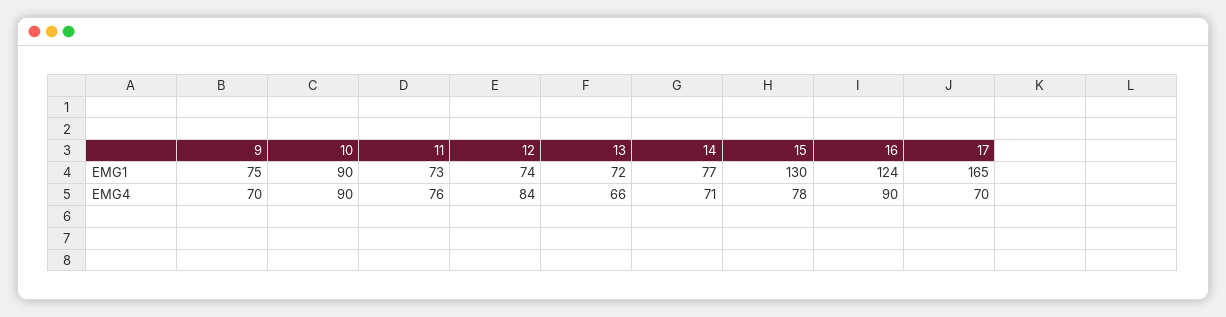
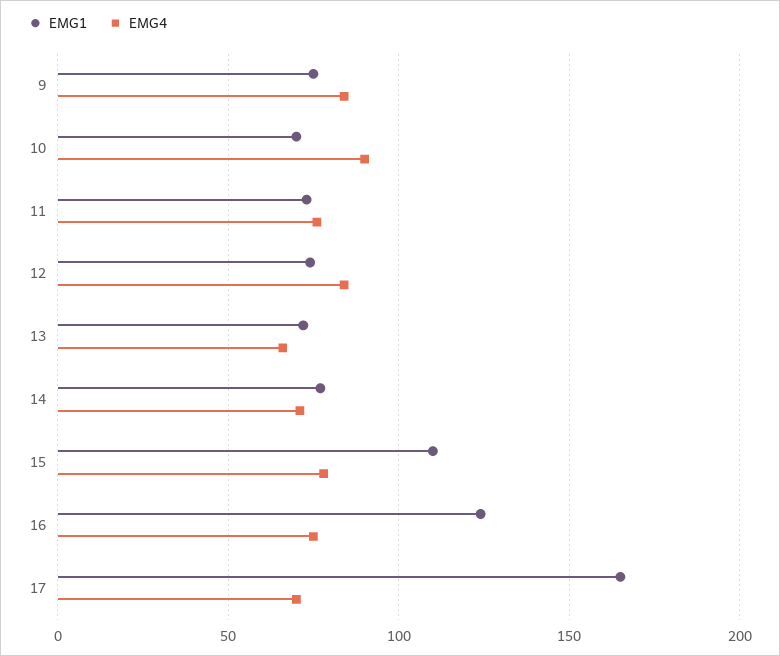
EMG1, 10: 90 -> 70
EMG1, 15: 130 -> 110
EMG4, 9: 70 -> 85
EMG4, 16: 90 -> 75

